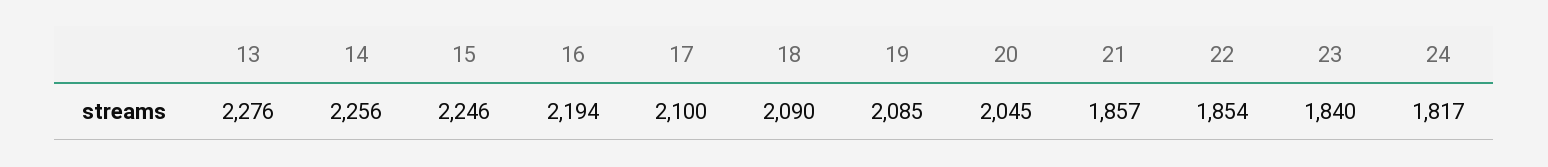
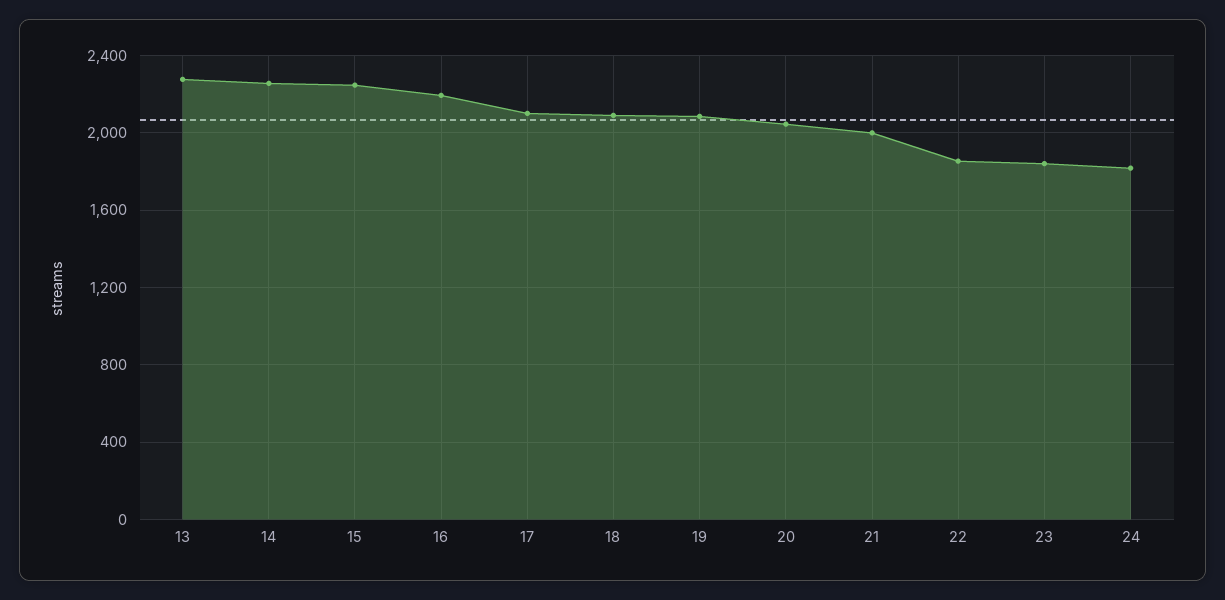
21: 1857 -> 2000

